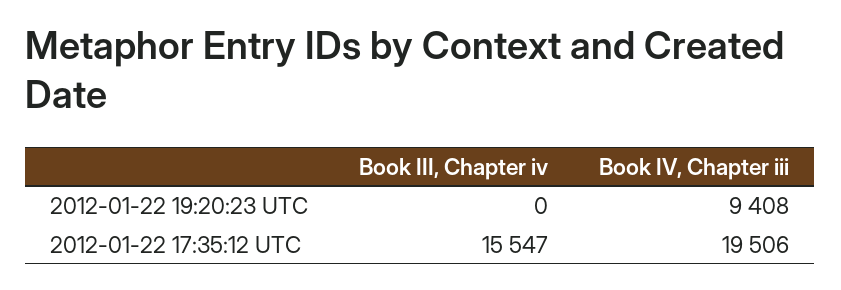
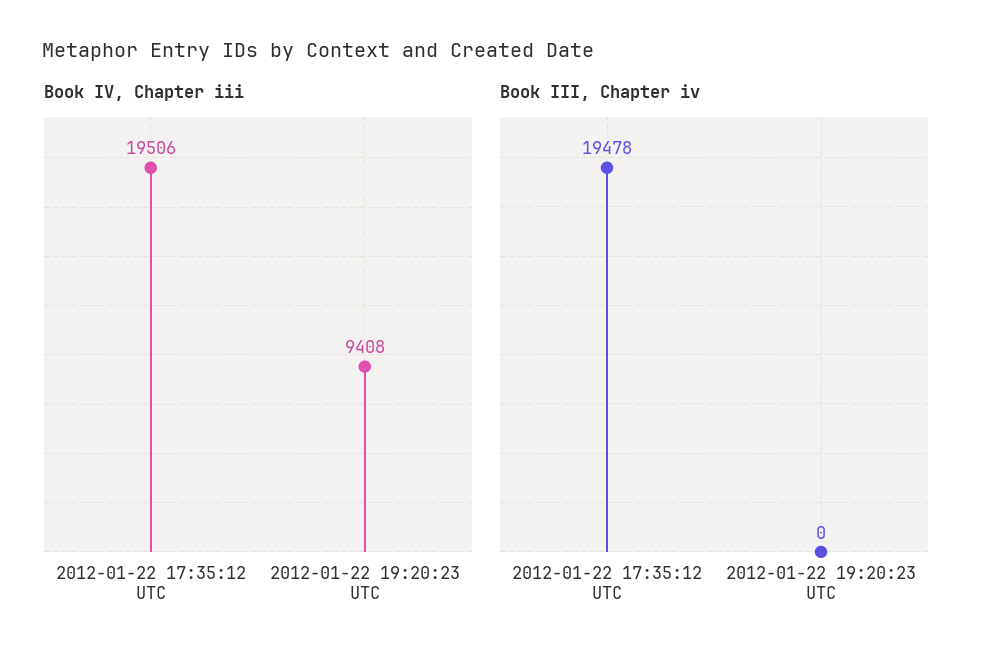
Book III, Chapter iv, 2012-01-22 17:35:12 UTC: 15547 -> 19478

